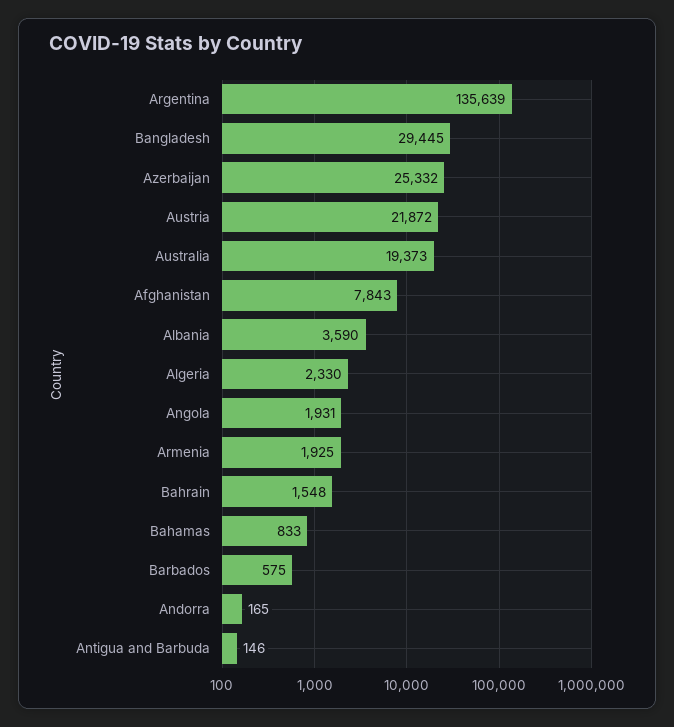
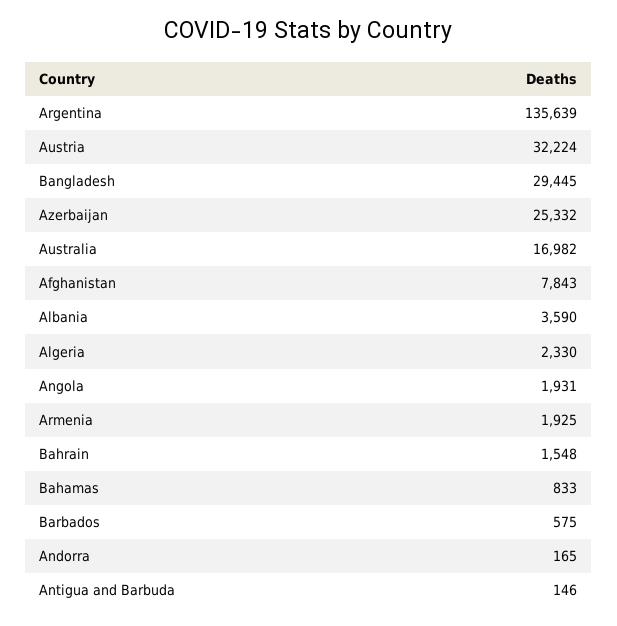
Austria: 21872 -> 32224
Australia: 19373 -> 16982

